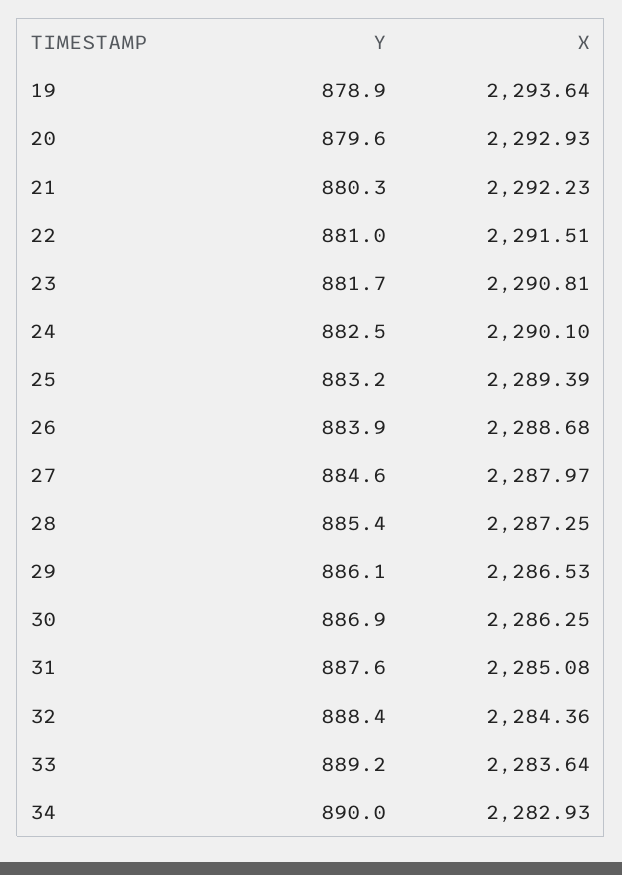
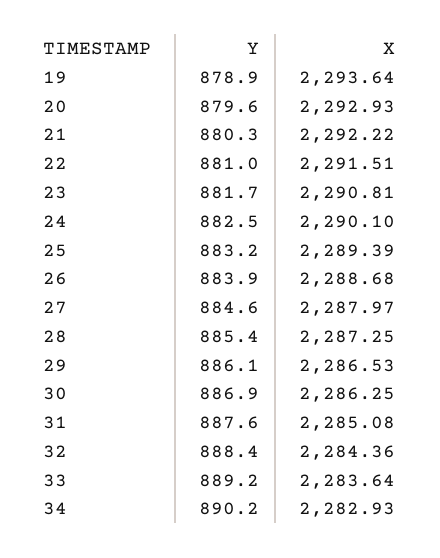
X, 21: 2292.23 -> 2292.22
Y, 34: 890 -> 890.2

